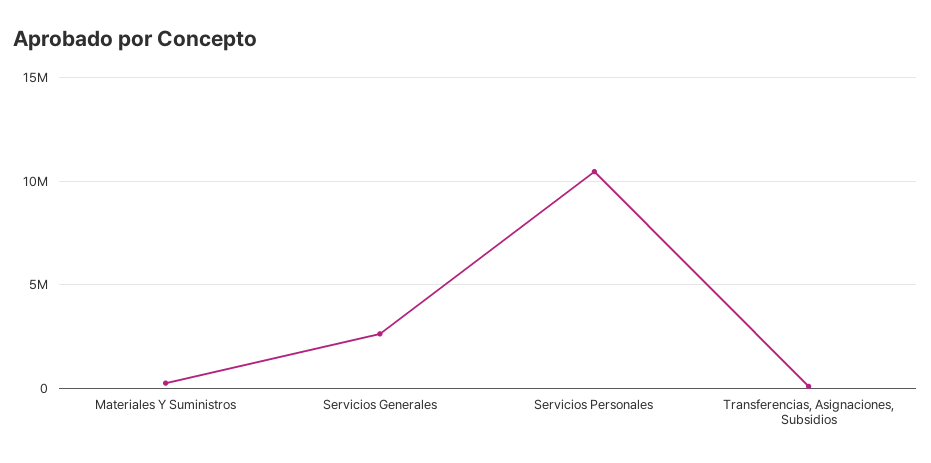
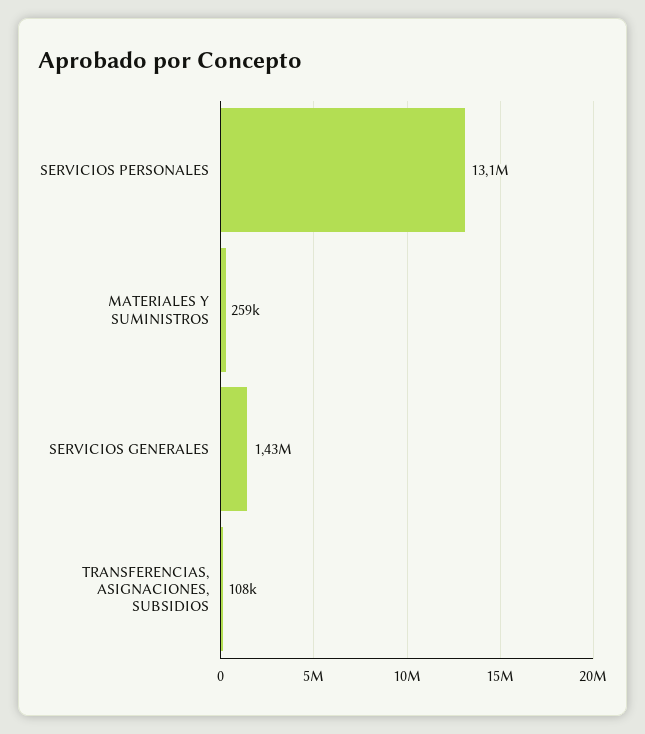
Servicios Generales: 2500000 -> 1430000
Servicios Personales: 10500000 -> 13100000

